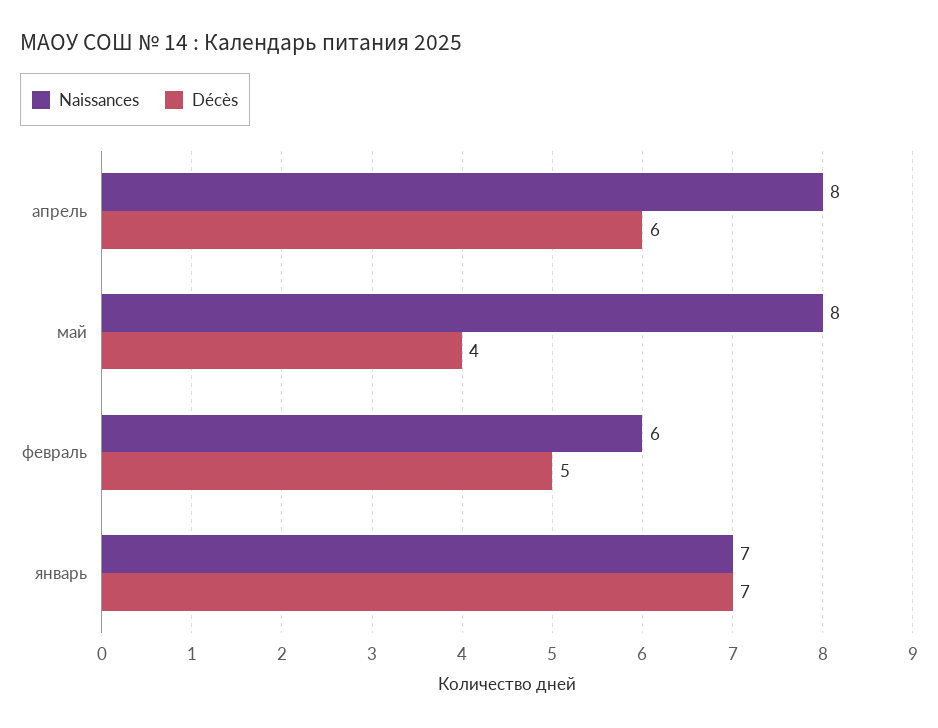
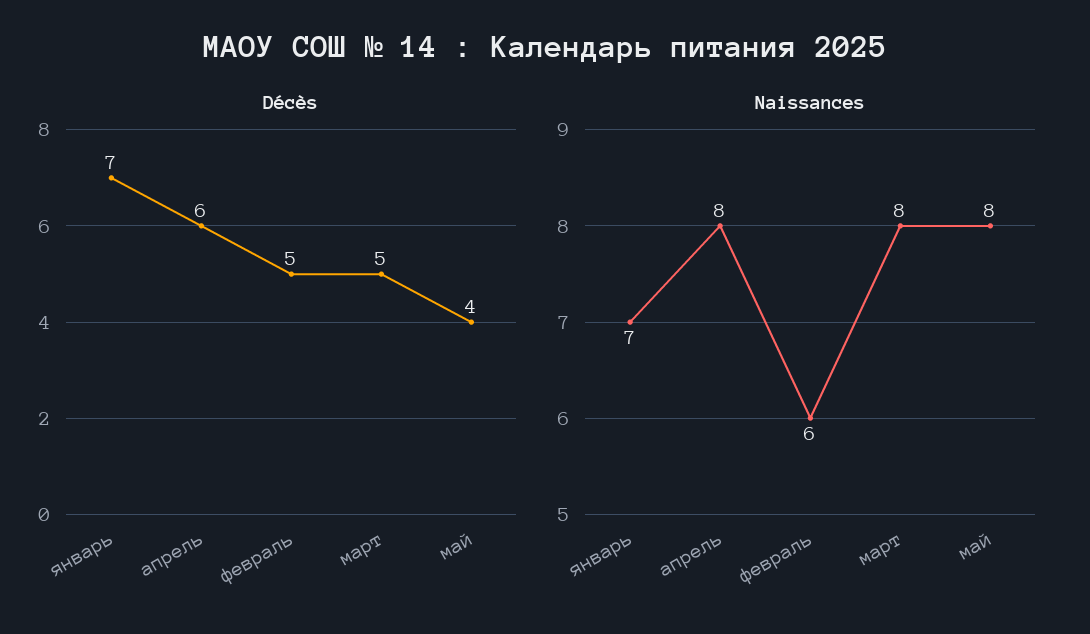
Décès, март: none -> 5
Naissances, март: none -> 8

